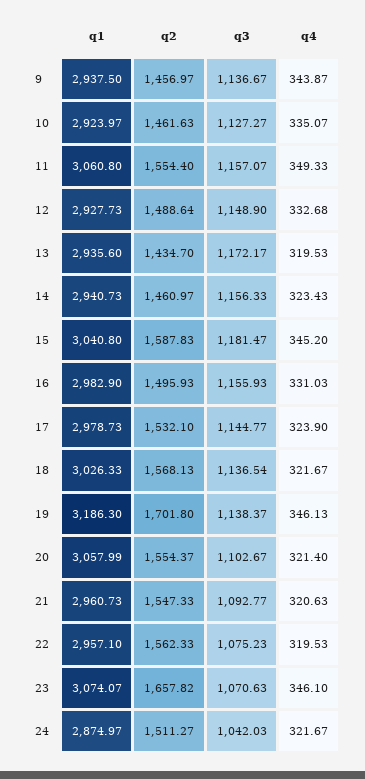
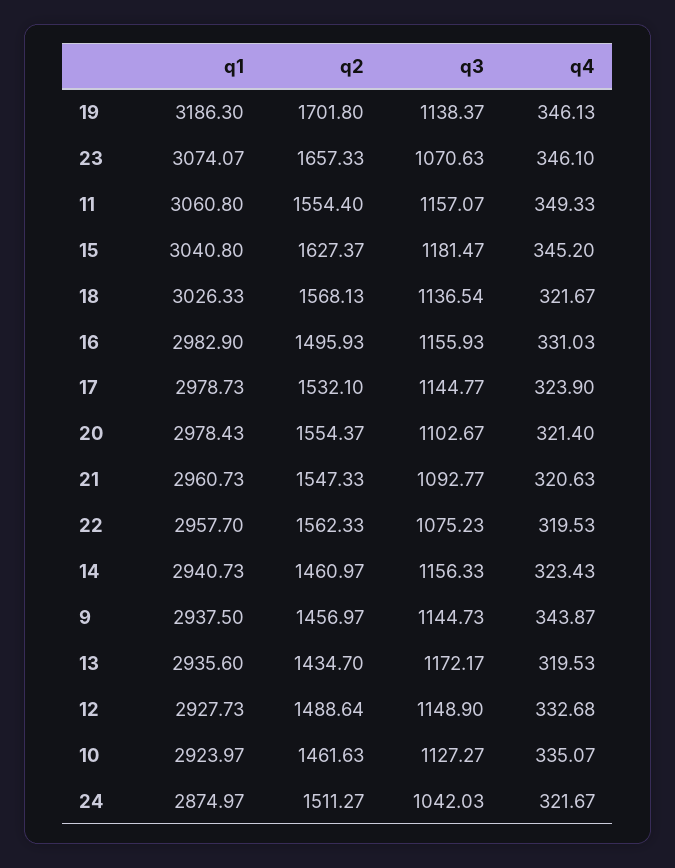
q3, 9: 1136.67 -> 1144.73
q2, 15: 1587.83 -> 1627.37
q1, 20: 3057.99 -> 2978.43
q1, 22: 2957.1 -> 2957.7
q2, 23: 1657.82 -> 1657.33

